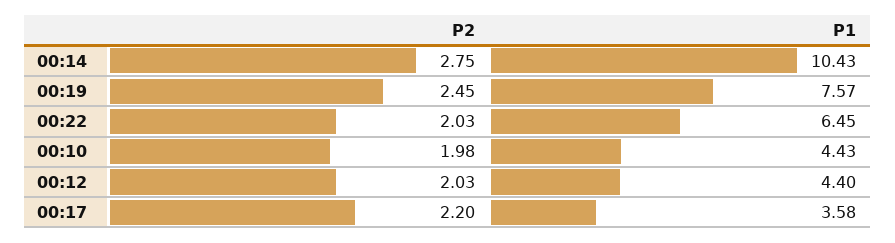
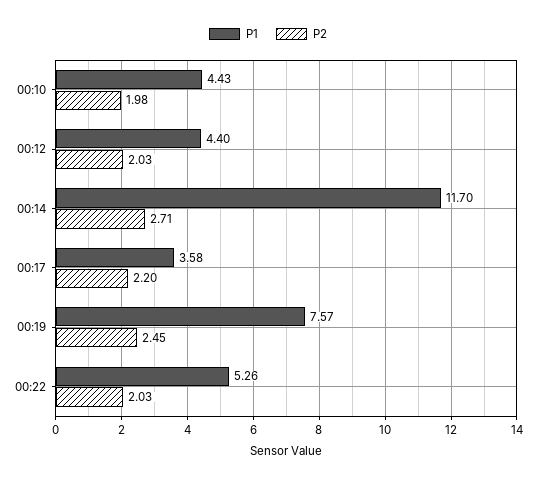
P2, 00:14: 2.75 -> 2.71
P1, 00:14: 10.43 -> 11.7
P1, 00:22: 6.45 -> 5.26

